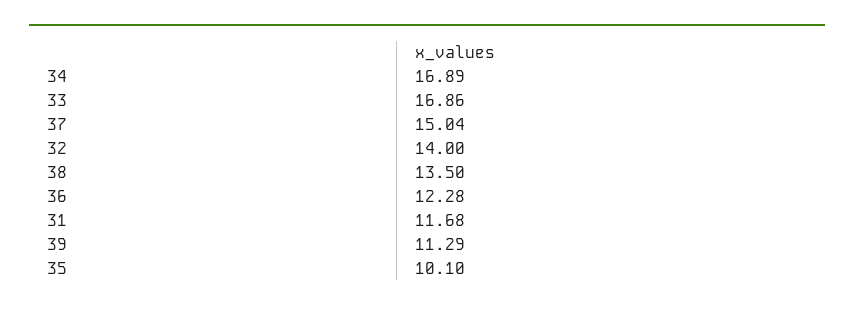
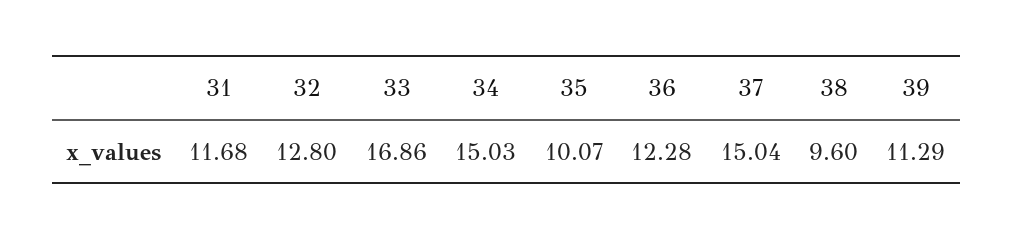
34: 16.89 -> 15.03
32: 14 -> 12.8
38: 13.5 -> 9.6
35: 10.1 -> 10.07

